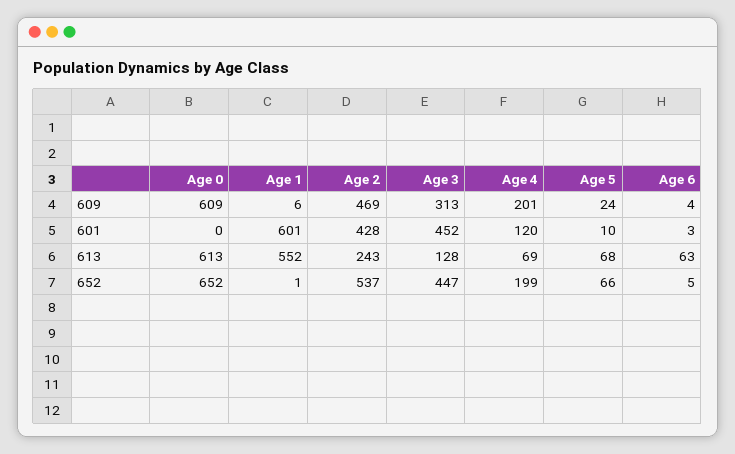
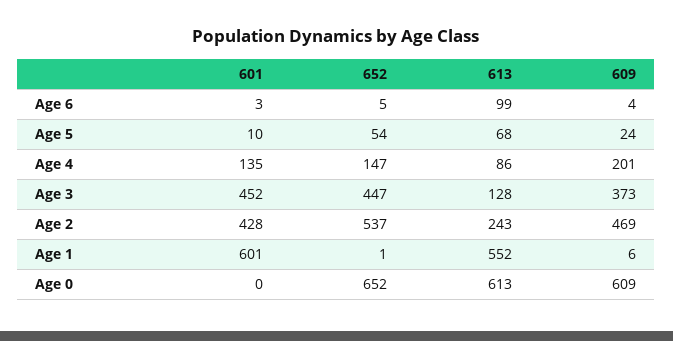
Age 3, 609: 313 -> 373
Age 4, 601: 120 -> 135
Age 4, 613: 69 -> 86
Age 6, 613: 63 -> 99
Age 4, 652: 199 -> 147
Age 5, 652: 66 -> 54

